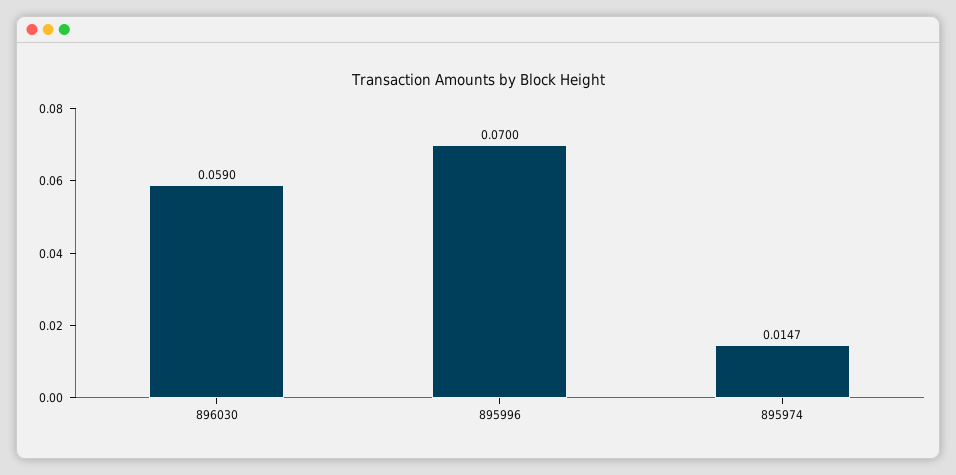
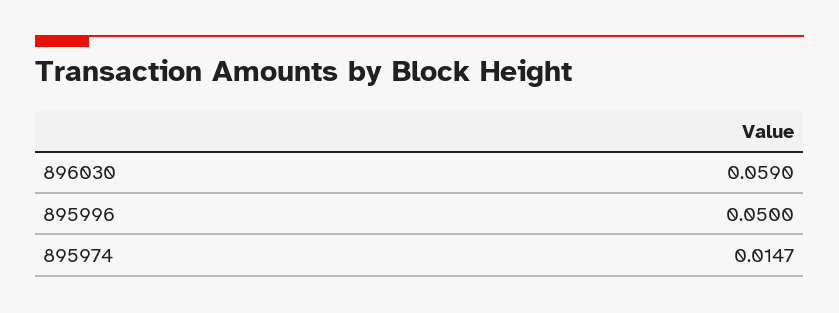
895996: 0.07 -> 0.05

